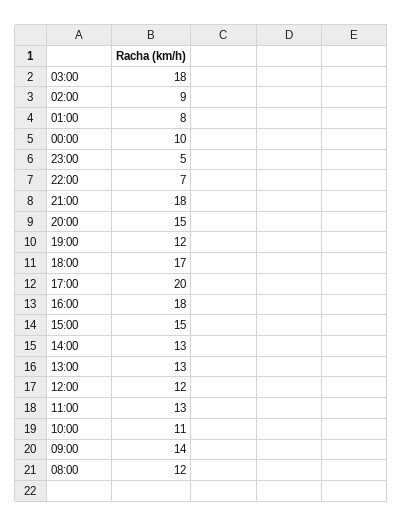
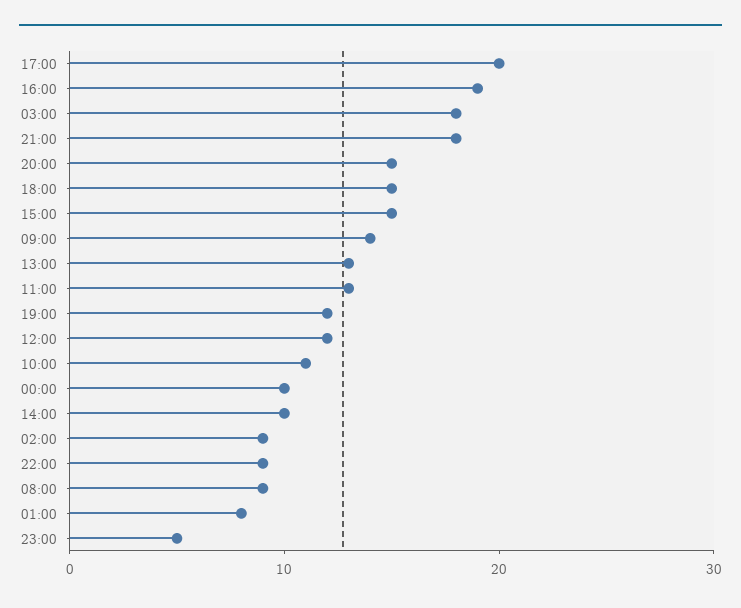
22:00: 7 -> 9
18:00: 17 -> 15
16:00: 18 -> 19
14:00: 13 -> 10
08:00: 12 -> 9

